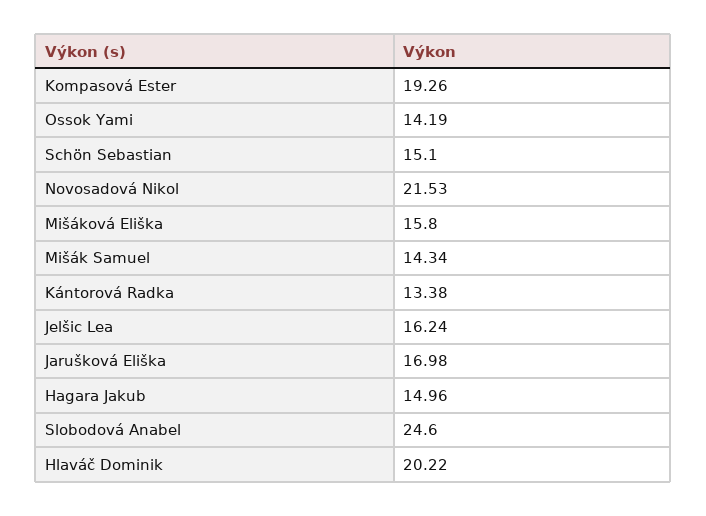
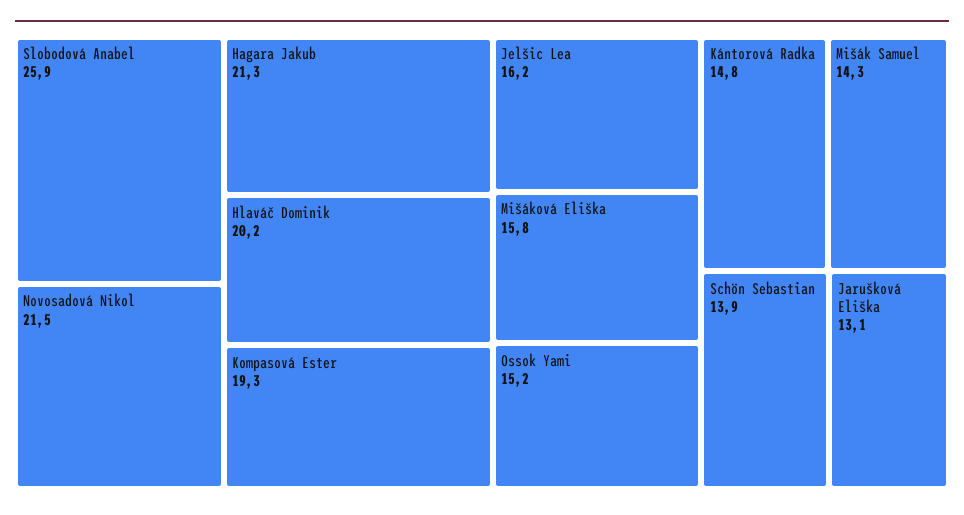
Ossok Yami: 14.19 -> 15.2
Schön Sebastian: 15.1 -> 13.9
Kántorová Radka: 13.38 -> 14.8
Jarušková Eliška: 16.98 -> 13.1
Hagara Jakub: 14.96 -> 21.3
Slobodová Anabel: 24.6 -> 25.9

